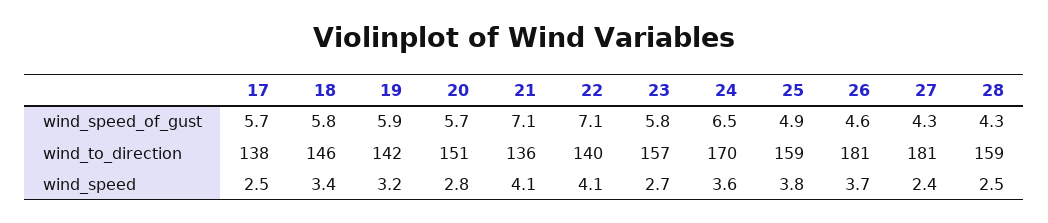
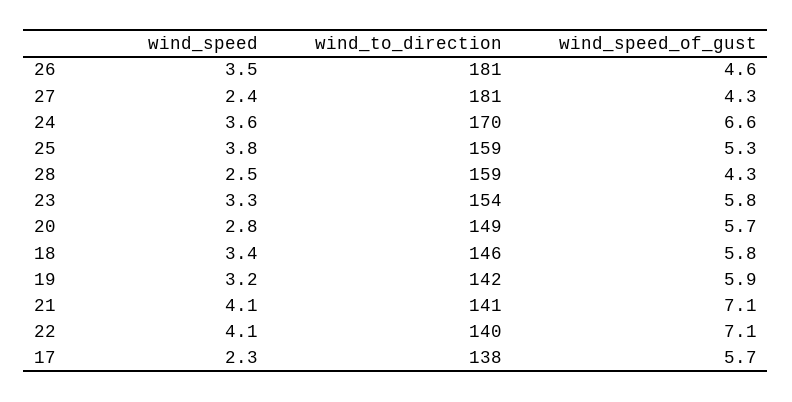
24, wind_speed_of_gust: 6.5 -> 6.6
25, wind_speed_of_gust: 4.9 -> 5.3
20, wind_to_direction: 151 -> 149
21, wind_to_direction: 136 -> 141
23, wind_to_direction: 157 -> 154
17, wind_speed: 2.5 -> 2.3
23, wind_speed: 2.7 -> 3.3
26, wind_speed: 3.7 -> 3.5

